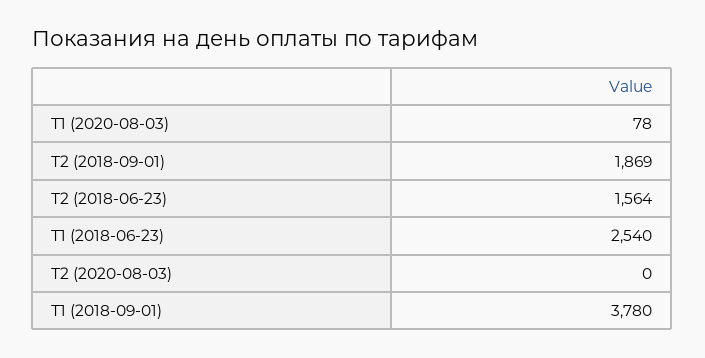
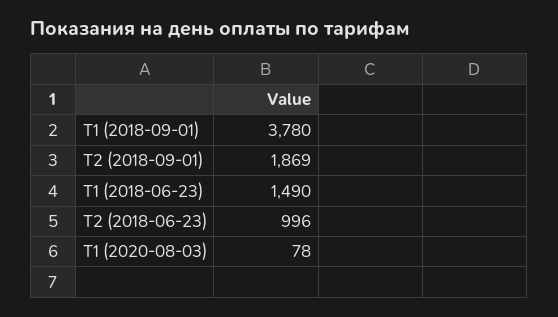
Т2 (2018-06-23): 1564 -> 996
Т1 (2018-06-23): 2540 -> 1490
Т2 (2020-08-03): 0 -> none

